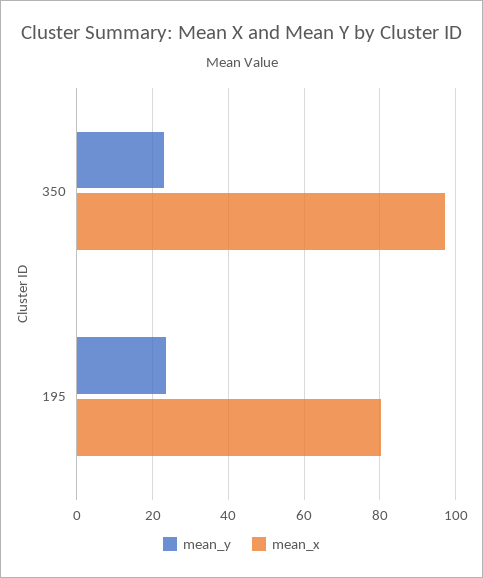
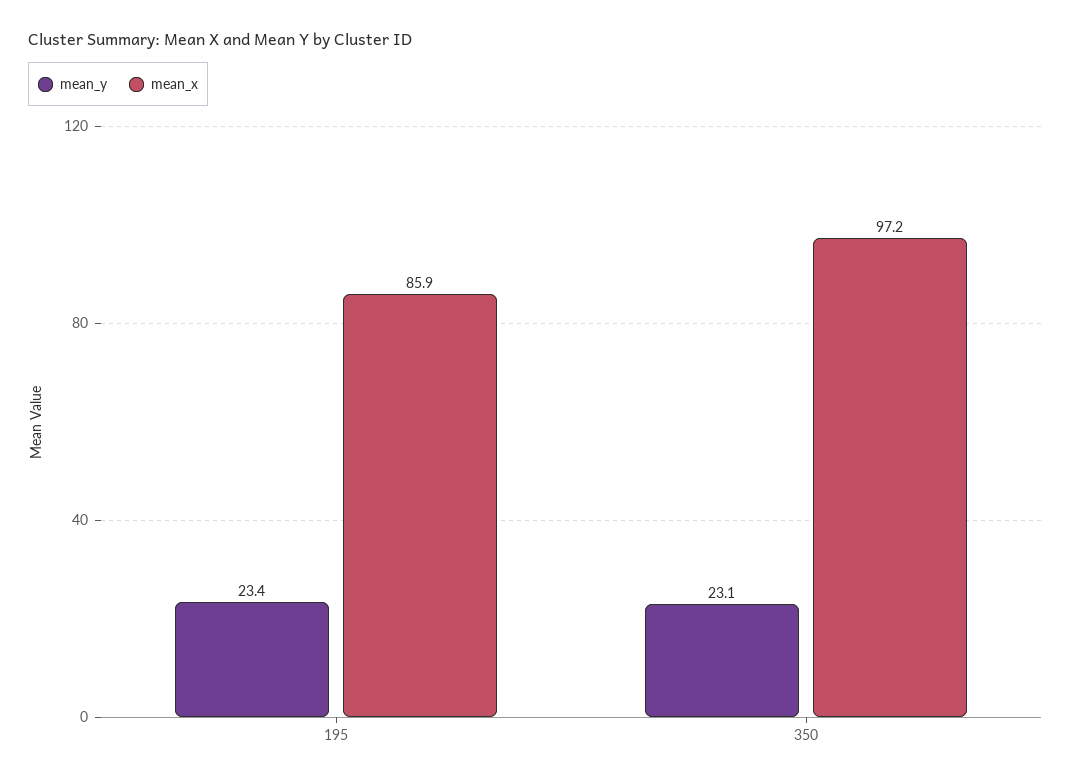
mean_x, 195: 80 -> 85.9

